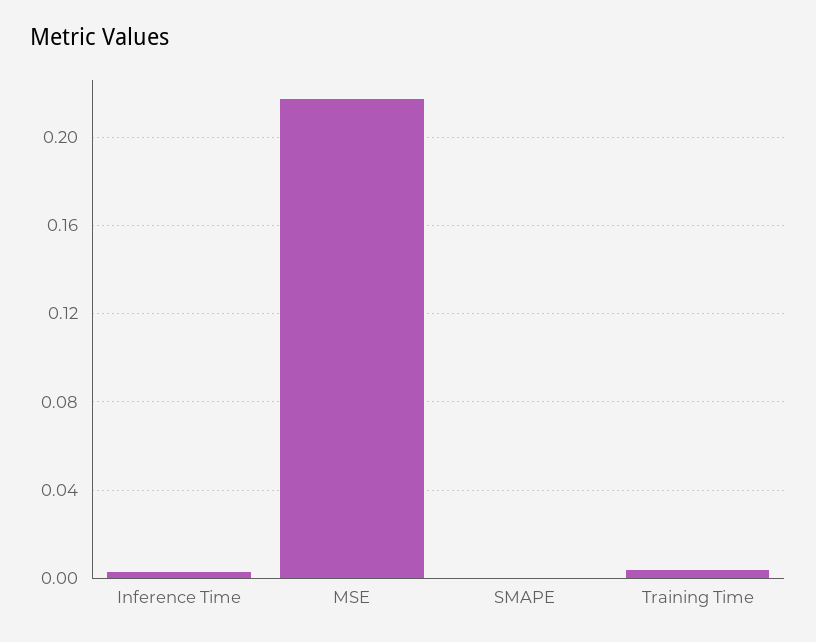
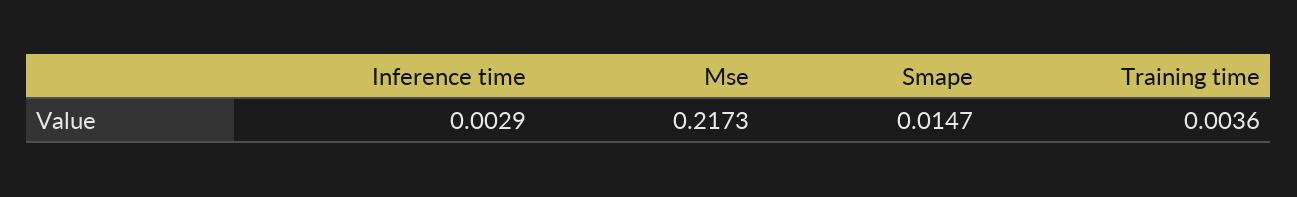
SMAPE: 0 -> 0.0147

